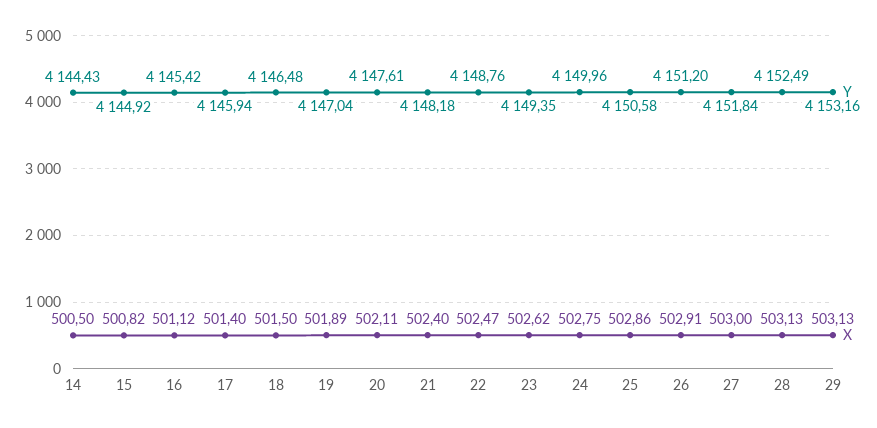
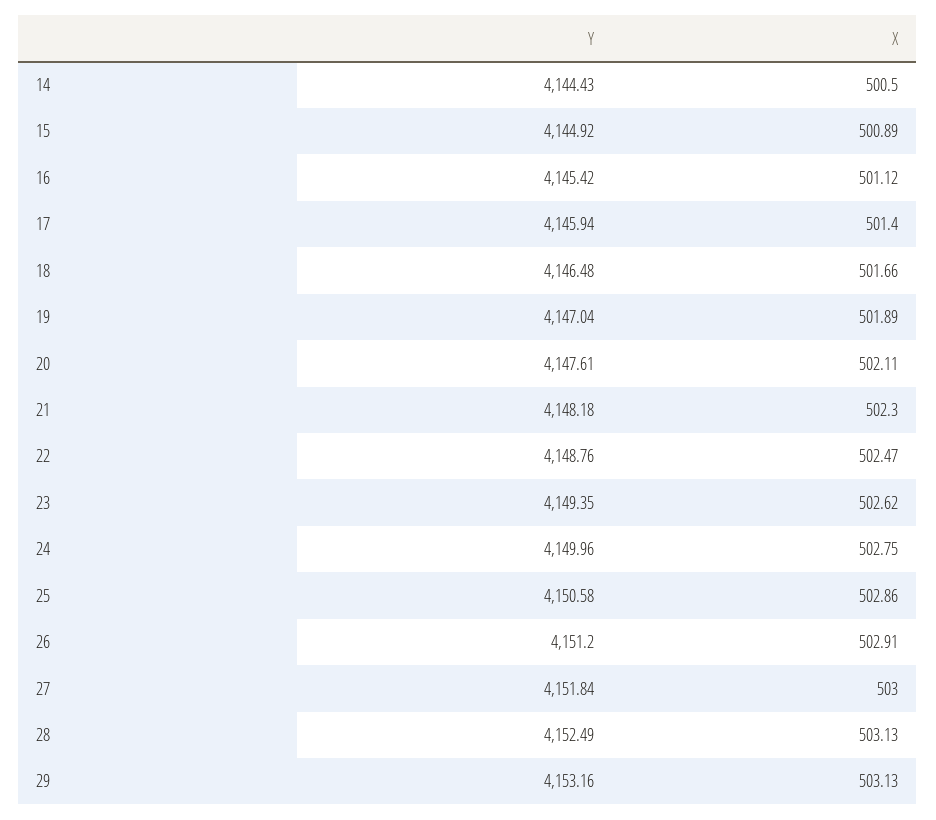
X, 15: 500.82 -> 500.89
X, 18: 501.5 -> 501.66
X, 21: 502.4 -> 502.3

